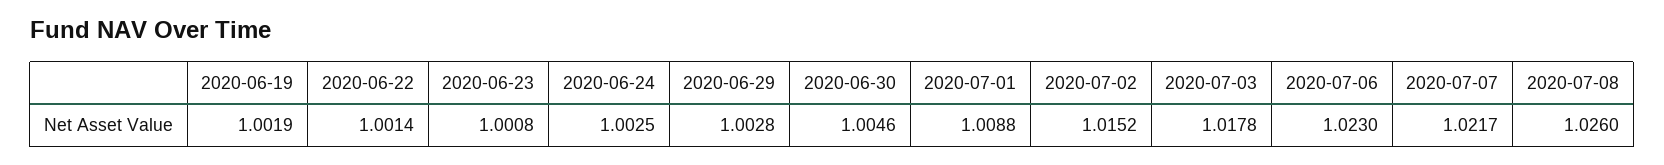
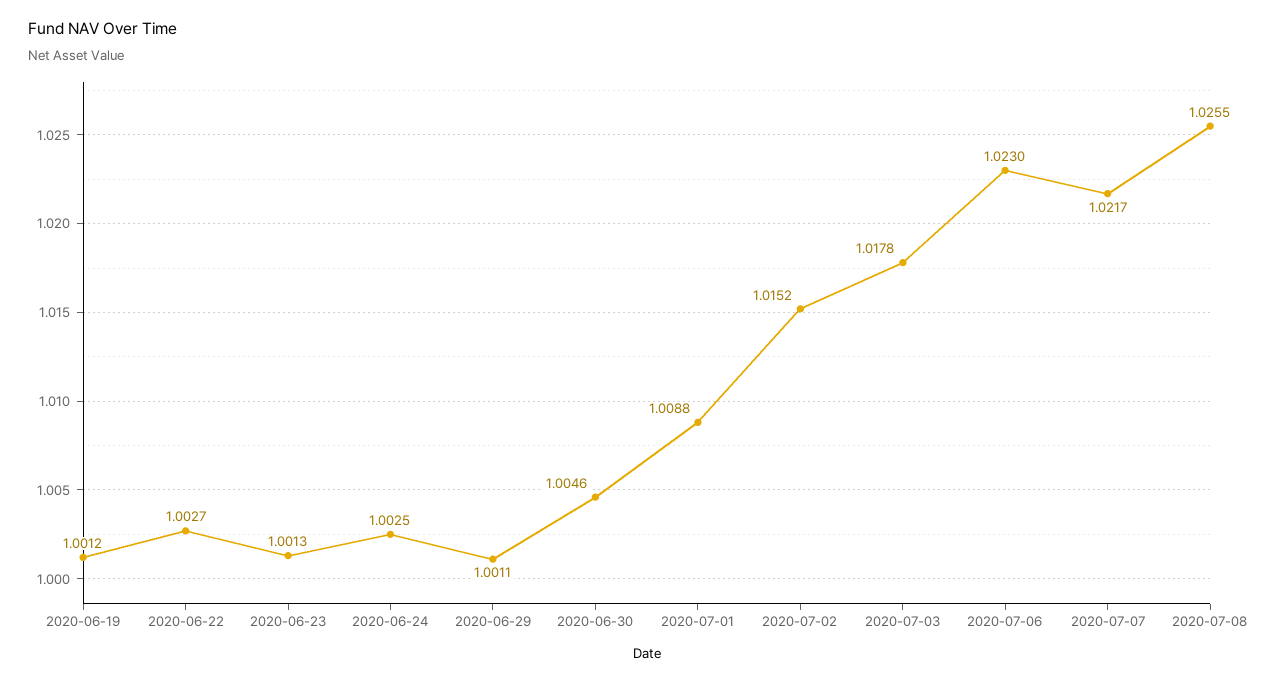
2020-06-19: 1.0019 -> 1.0012
2020-06-22: 1.0014 -> 1.0027
2020-06-23: 1.0008 -> 1.0013
2020-06-29: 1.0028 -> 1.0011
2020-07-08: 1.026 -> 1.0255

